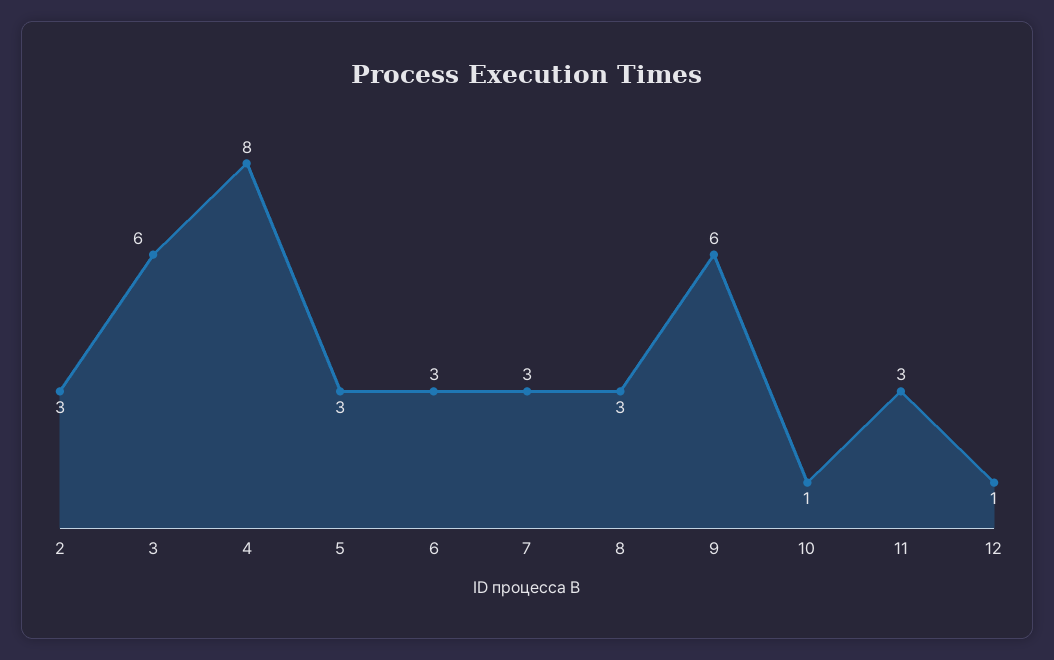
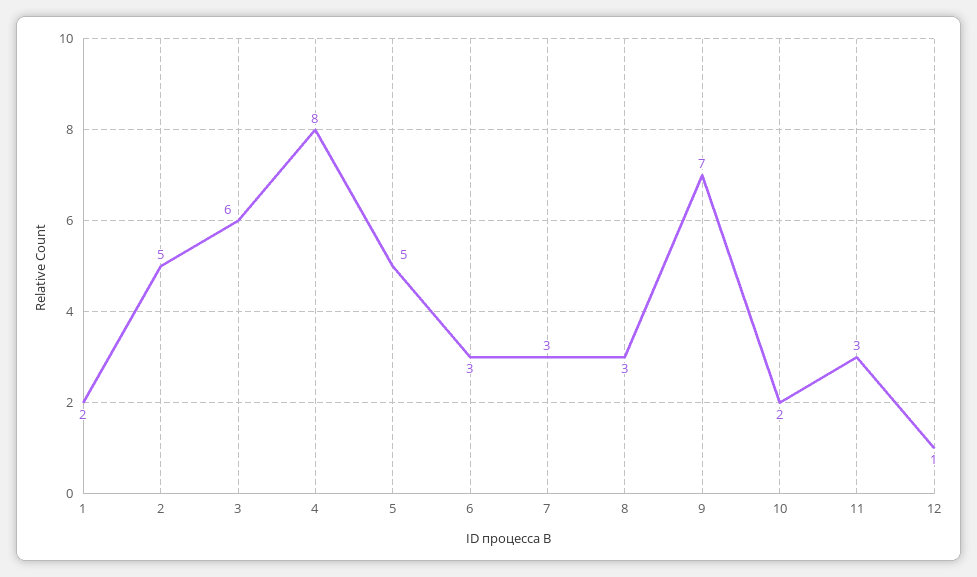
2: 3 -> 5
5: 3 -> 5
9: 6 -> 7
10: 1 -> 2
1: none -> 2

